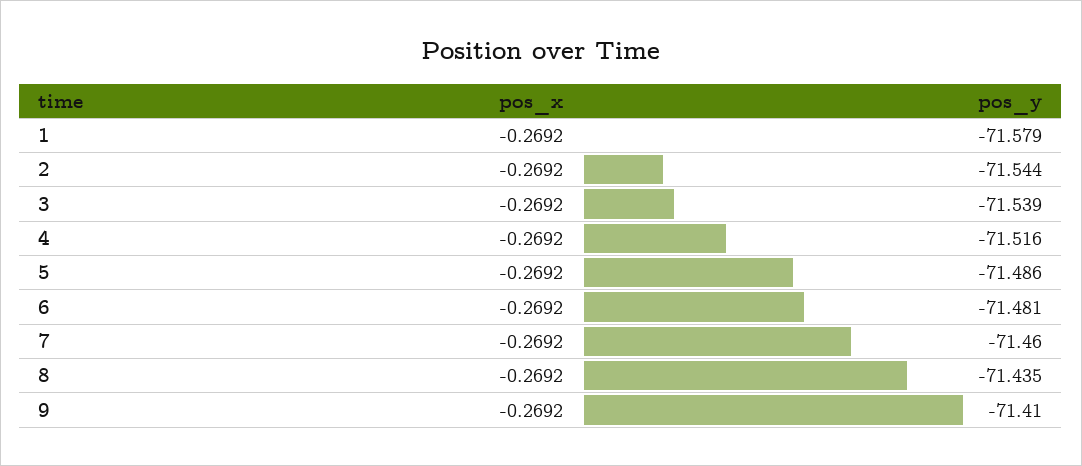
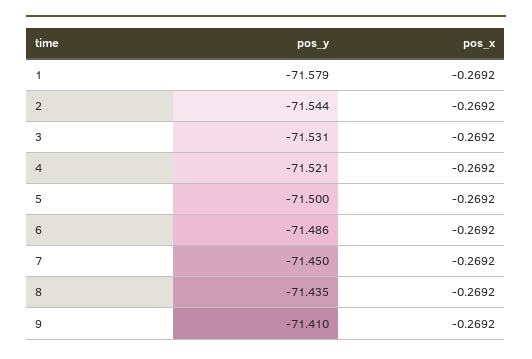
pos_y, 3: -71.539 -> -71.531
pos_y, 4: -71.516 -> -71.521
pos_y, 5: -71.486 -> -71.5
pos_y, 6: -71.481 -> -71.486
pos_y, 7: -71.46 -> -71.45

